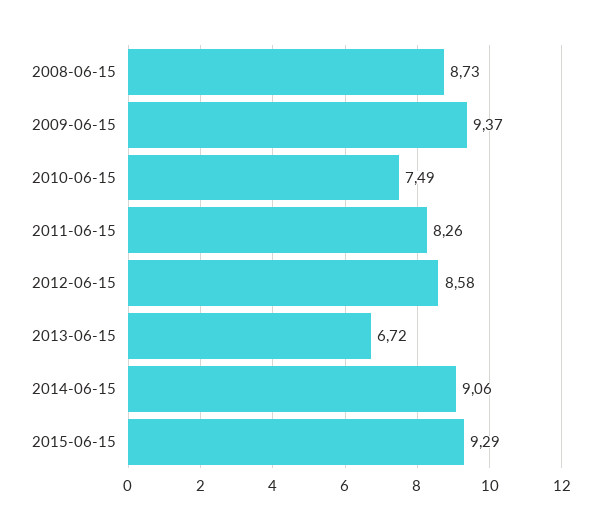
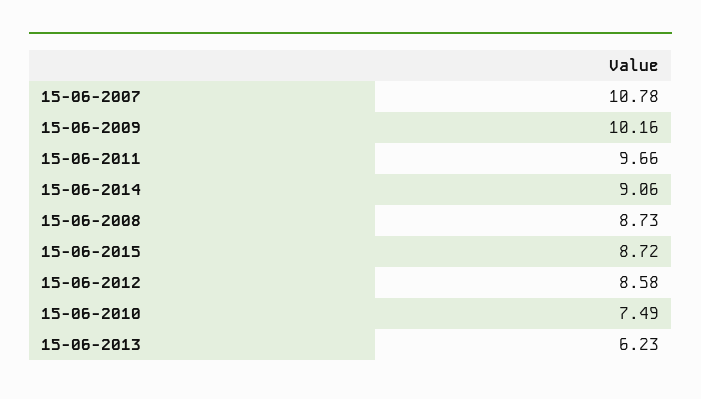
2009-06-15: 9.37 -> 10.16
2011-06-15: 8.26 -> 9.66
2013-06-15: 6.72 -> 6.23
2015-06-15: 9.29 -> 8.72
15-06-2007: none -> 10.78

